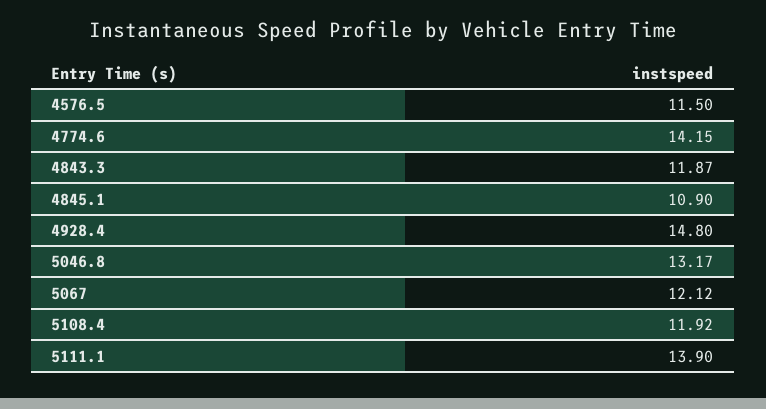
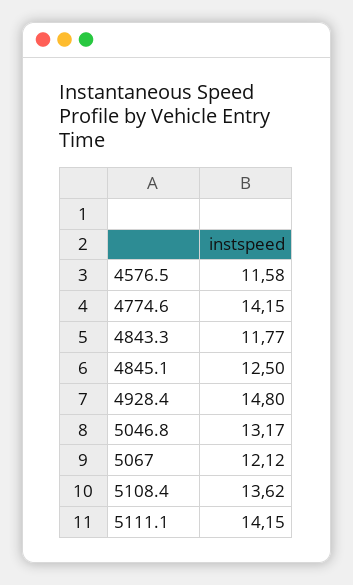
4576.5: 11.5 -> 11.58
4843.3: 11.87 -> 11.77
4845.1: 10.9 -> 12.5
5108.4: 11.92 -> 13.62
5111.1: 13.9 -> 14.15

